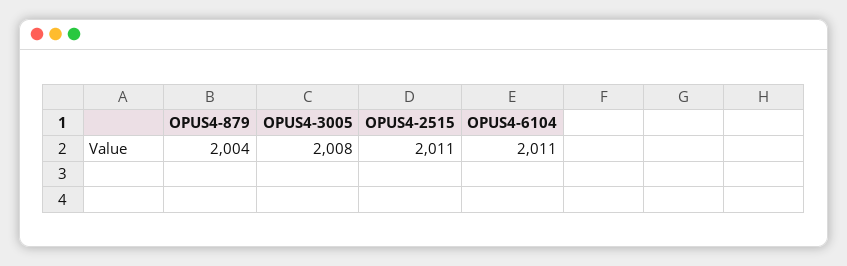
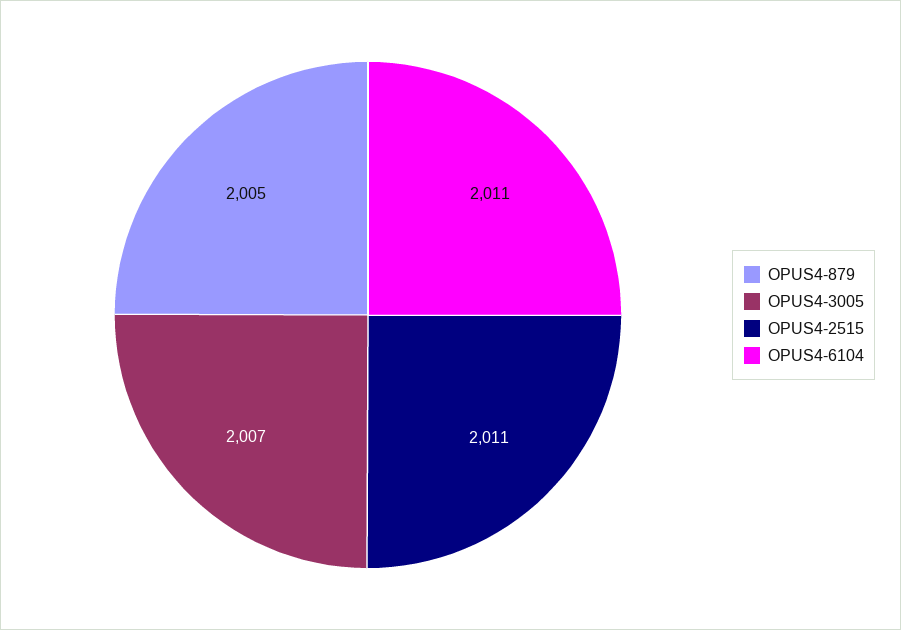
OPUS4-879: 2004 -> 2005
OPUS4-3005: 2008 -> 2007

